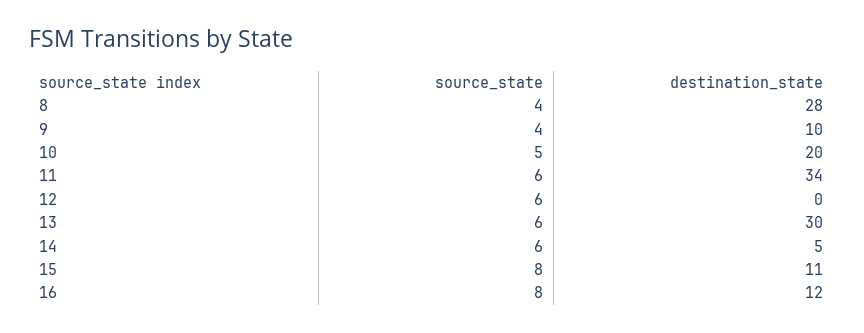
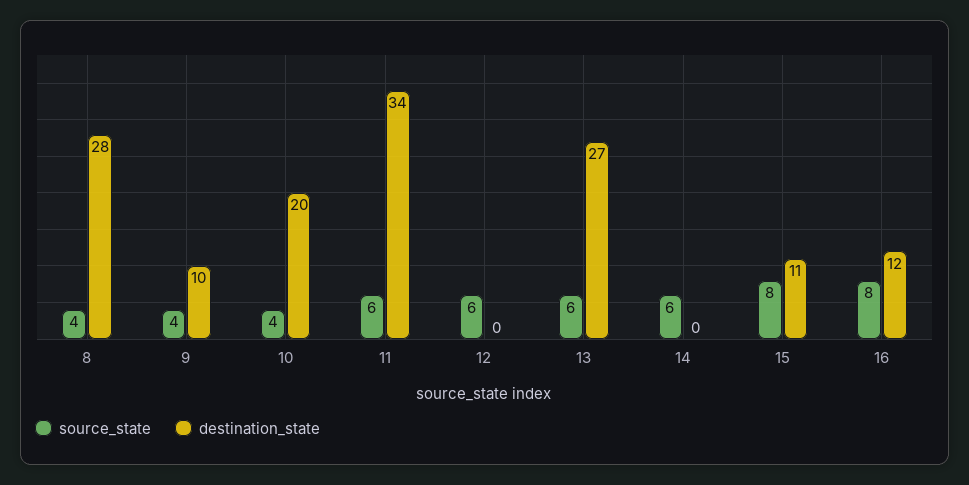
source_state, 10: 5 -> 4
destination_state, 13: 30 -> 27
destination_state, 14: 5 -> 0

